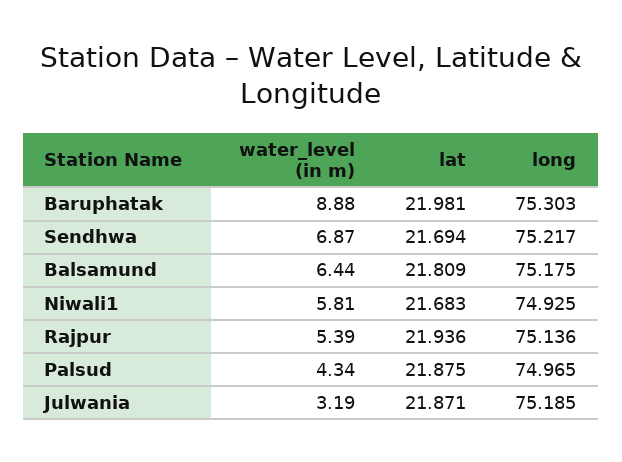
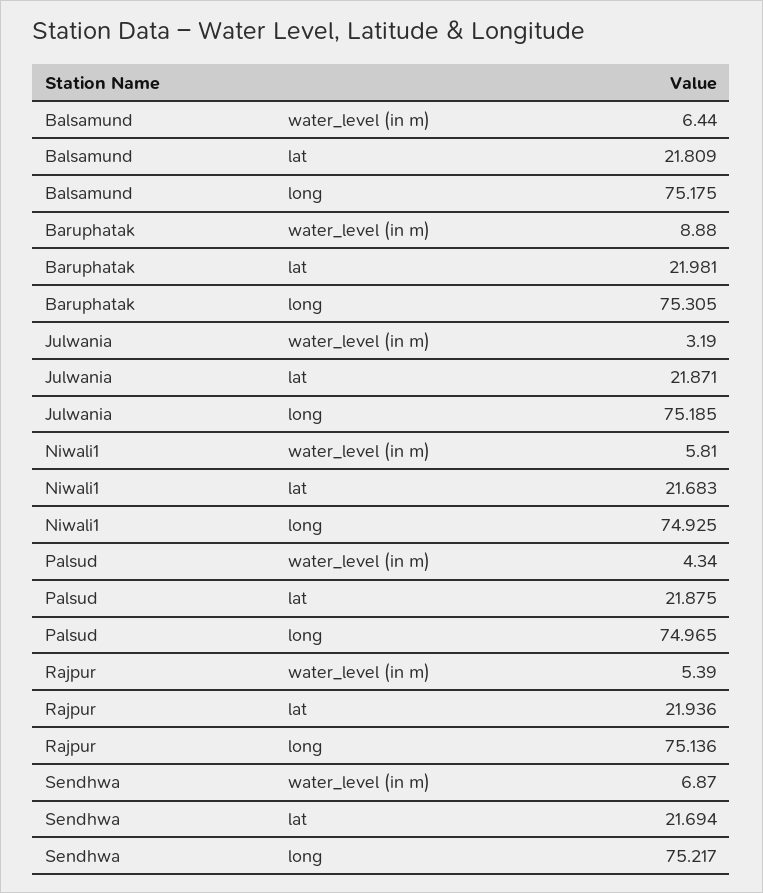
long, Baruphatak: 75.303 -> 75.305

